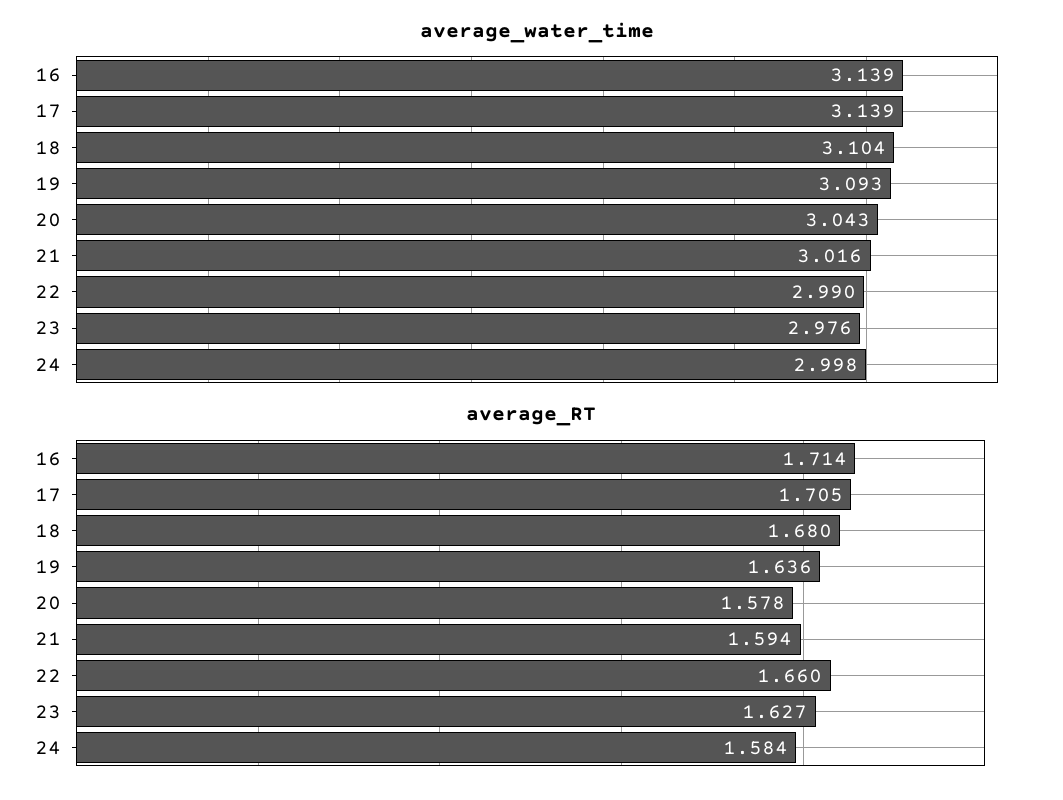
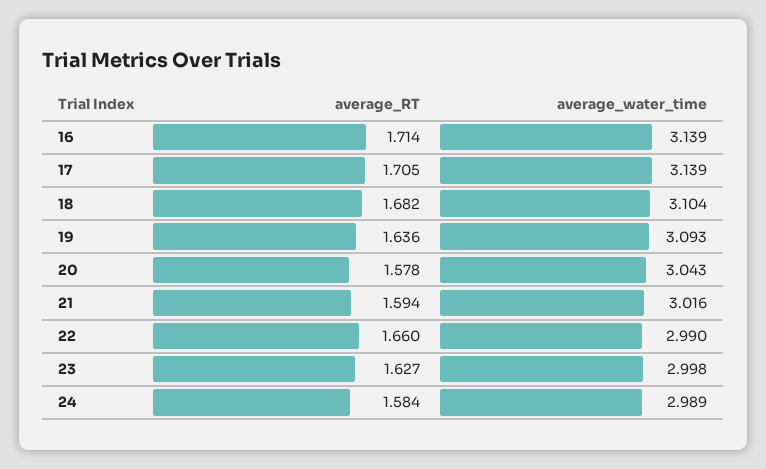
average_water_time, 23: 2.976 -> 2.998
average_water_time, 24: 2.998 -> 2.989
average_RT, 18: 1.68 -> 1.682

